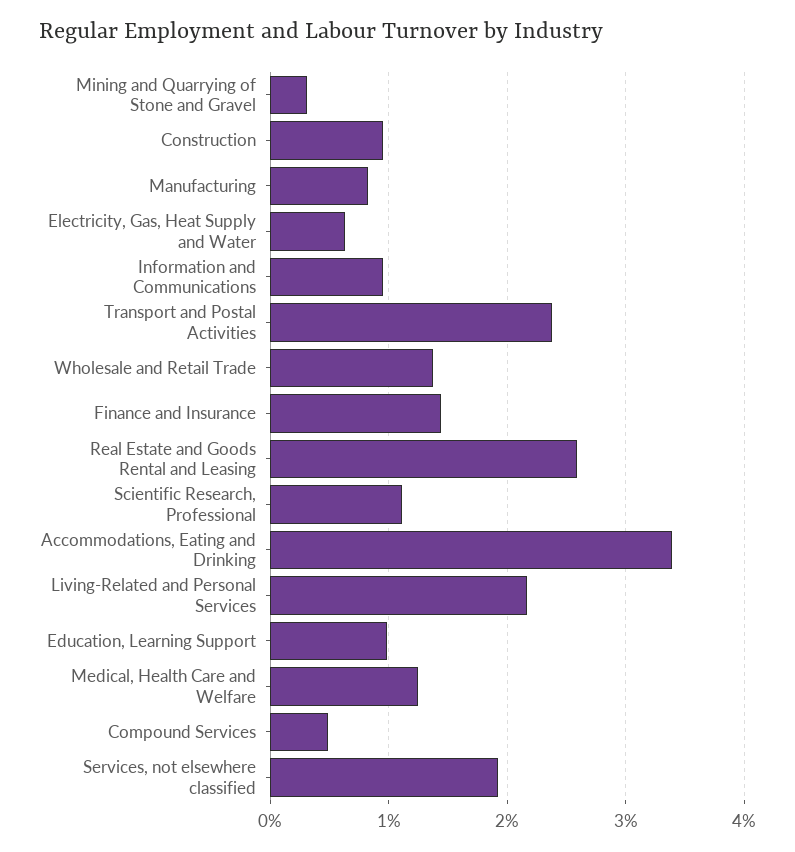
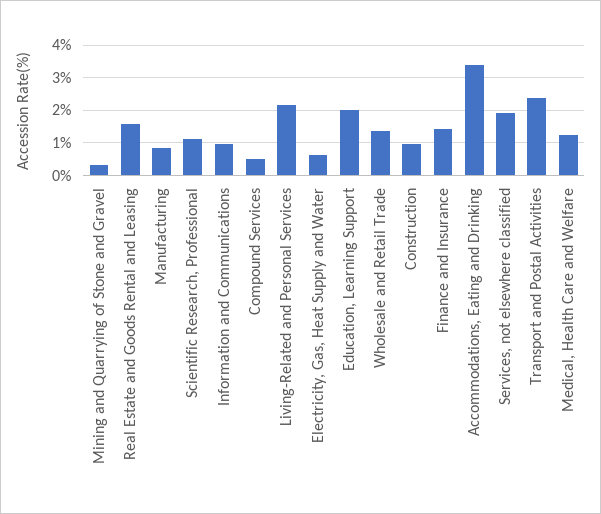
Real Estate and Goods Rental and Leasing: 2.6 -> 1.6
Education, Learning Support: 1 -> 2

